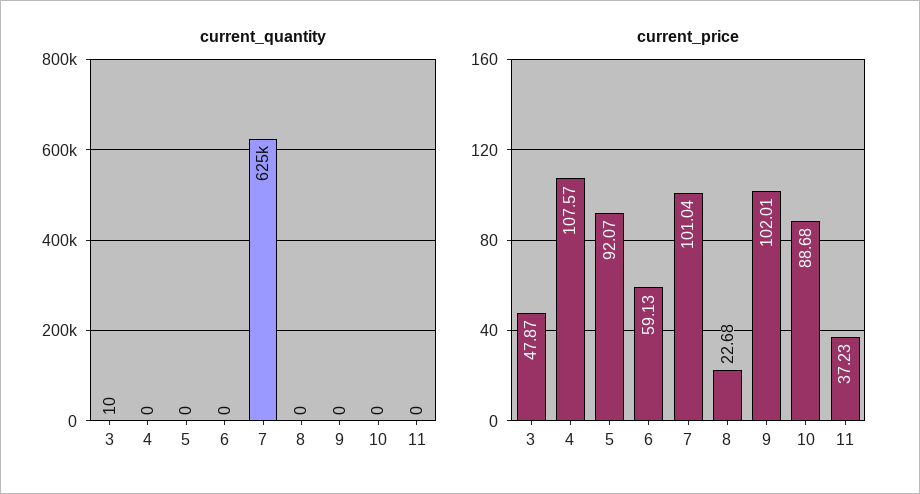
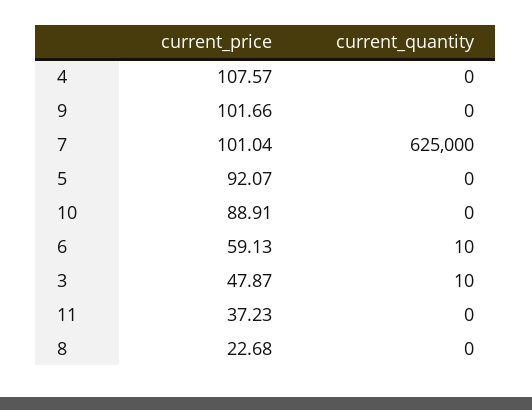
current_quantity, 6: 0 -> 10
current_price, 9: 102.01 -> 101.66
current_price, 10: 88.68 -> 88.91

